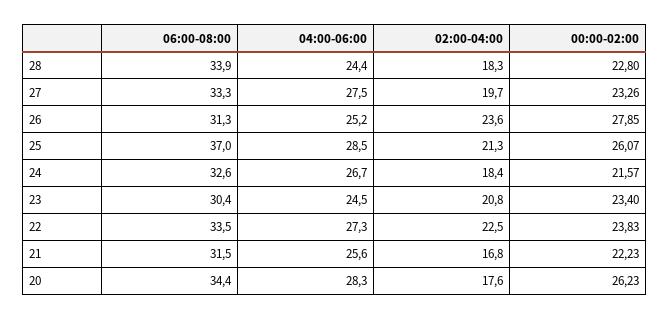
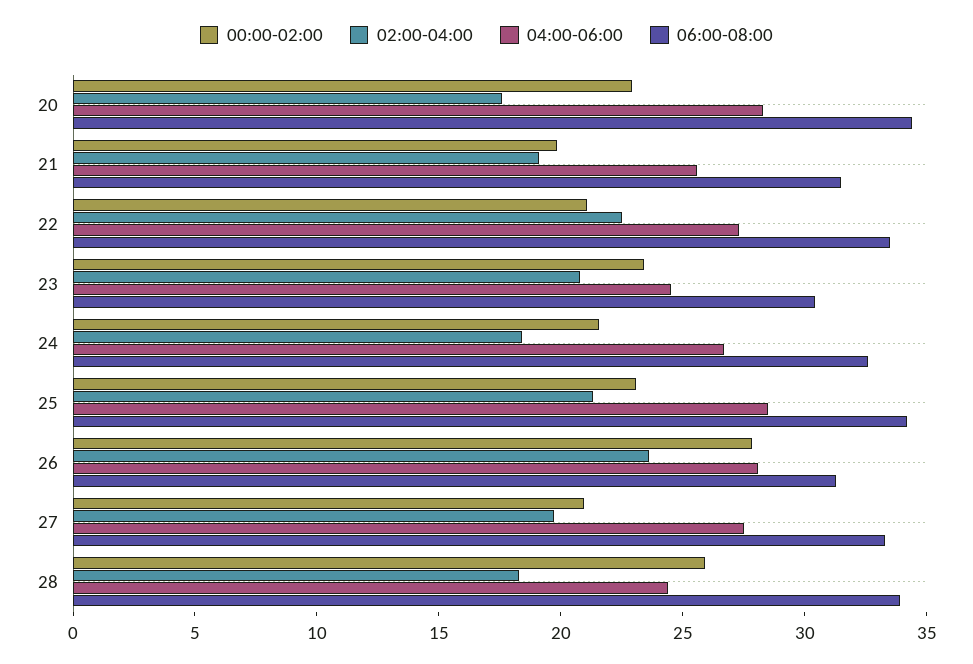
00:00-02:00, 28: 22.8 -> 26
00:00-02:00, 27: 23.26 -> 21
04:00-06:00, 26: 25.2 -> 28
06:00-08:00, 25: 37 -> 34
00:00-02:00, 25: 26.07 -> 23
00:00-02:00, 22: 23.83 -> 21
02:00-04:00, 21: 16.8 -> 19
00:00-02:00, 21: 22.23 -> 20
00:00-02:00, 20: 26.23 -> 23

